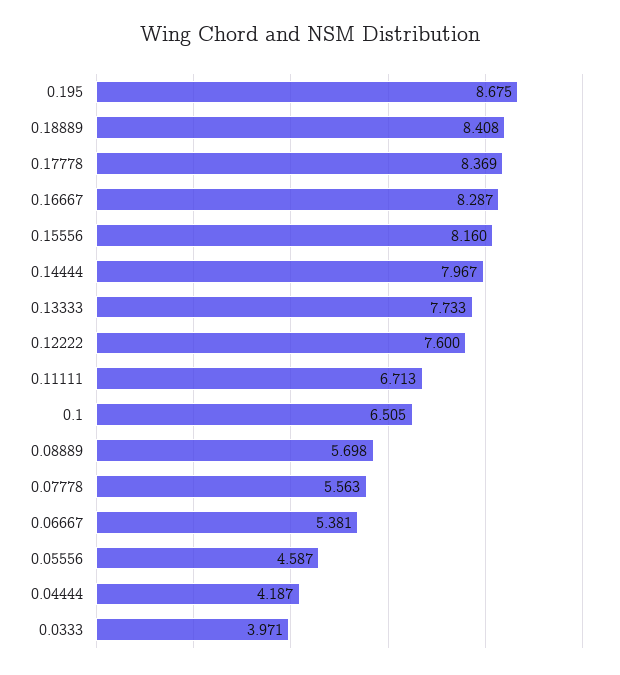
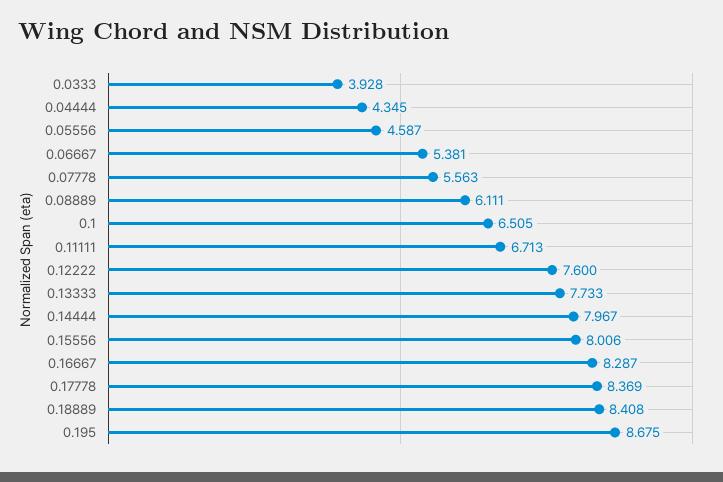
0.15556: 8.16 -> 8.006
0.08889: 5.698 -> 6.111
0.04444: 4.187 -> 4.345
0.0333: 3.971 -> 3.928

